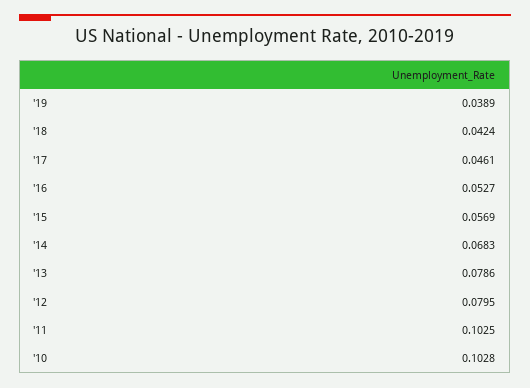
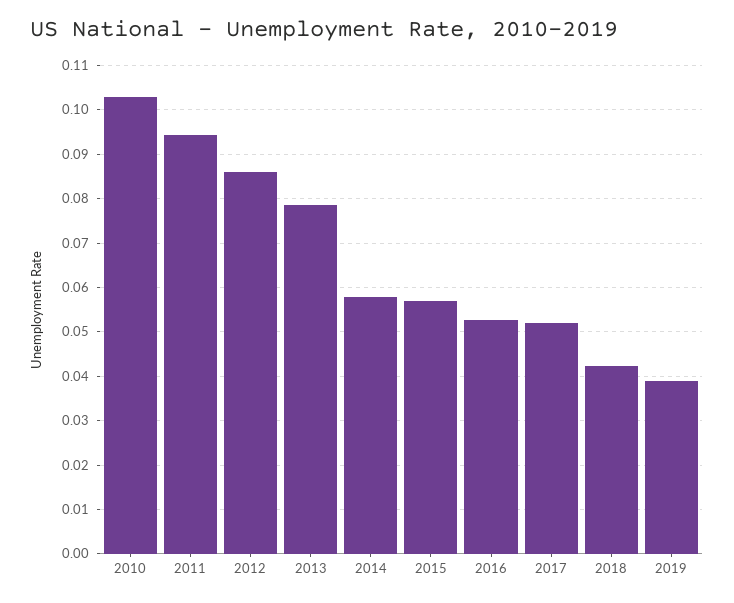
'17: 0.0461 -> 0.052
'14: 0.0683 -> 0.058
'12: 0.0795 -> 0.086
'11: 0.1025 -> 0.094

